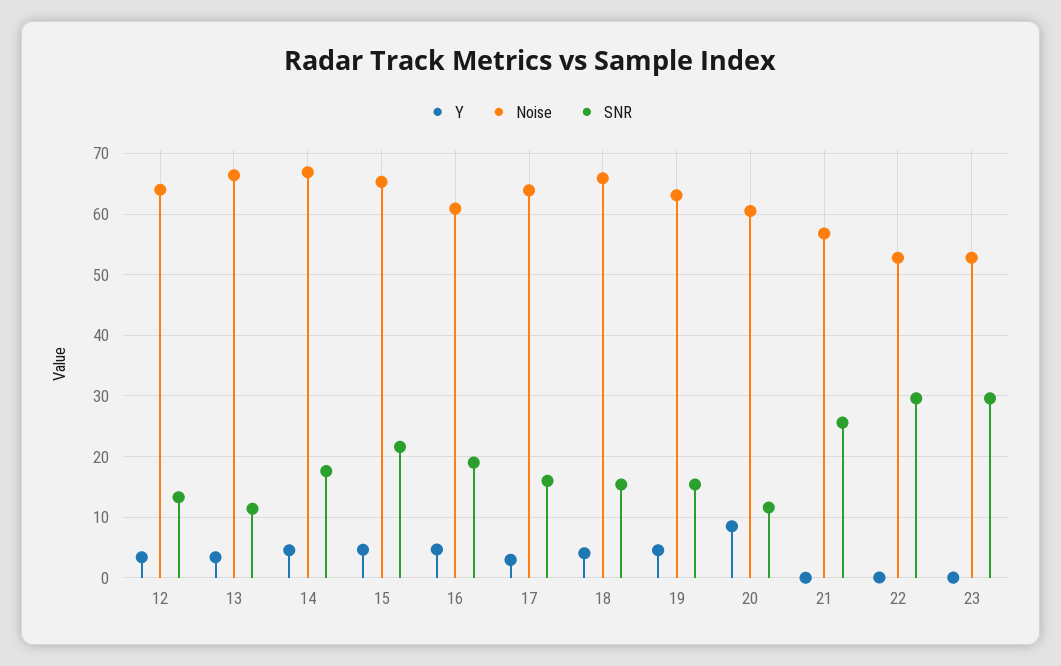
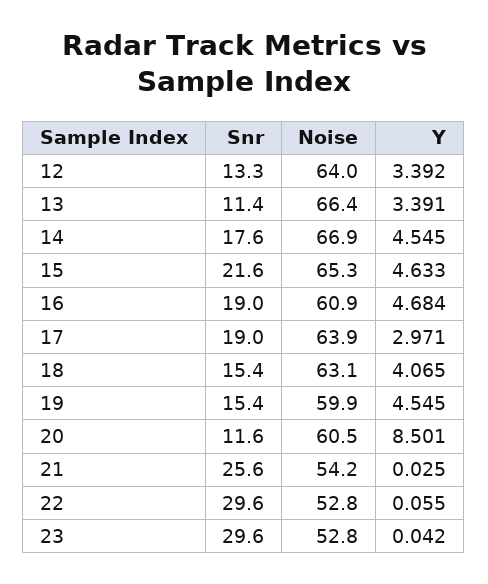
SNR, 17: 16 -> 19
Noise, 18: 66 -> 63.1
Noise, 19: 63 -> 59.9
Noise, 21: 57 -> 54.2

